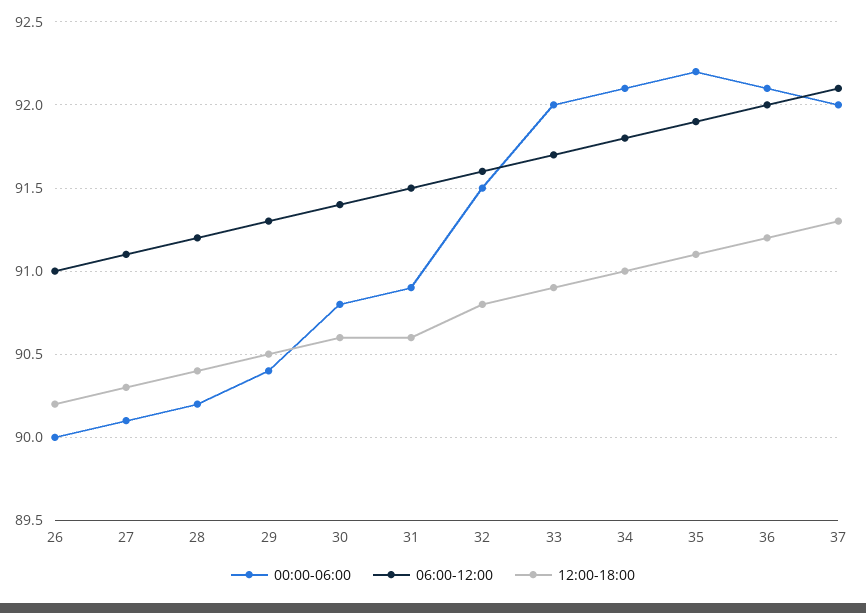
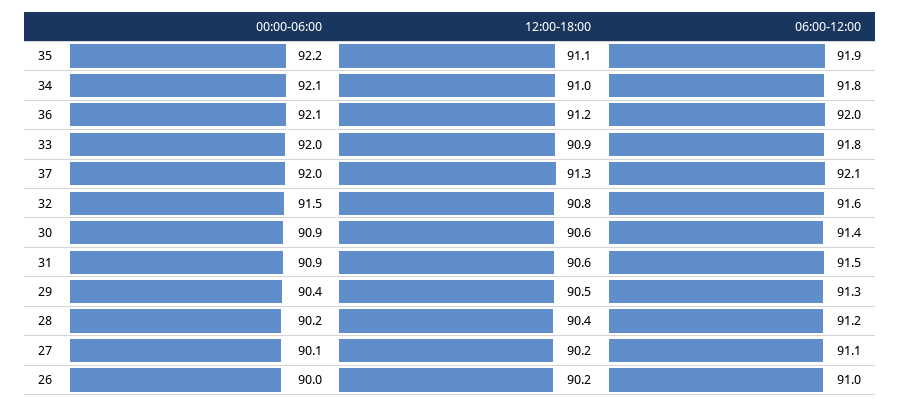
12:00-18:00, 27: 90.3 -> 90.2
00:00-06:00, 30: 90.8 -> 90.9
06:00-12:00, 33: 91.7 -> 91.8

